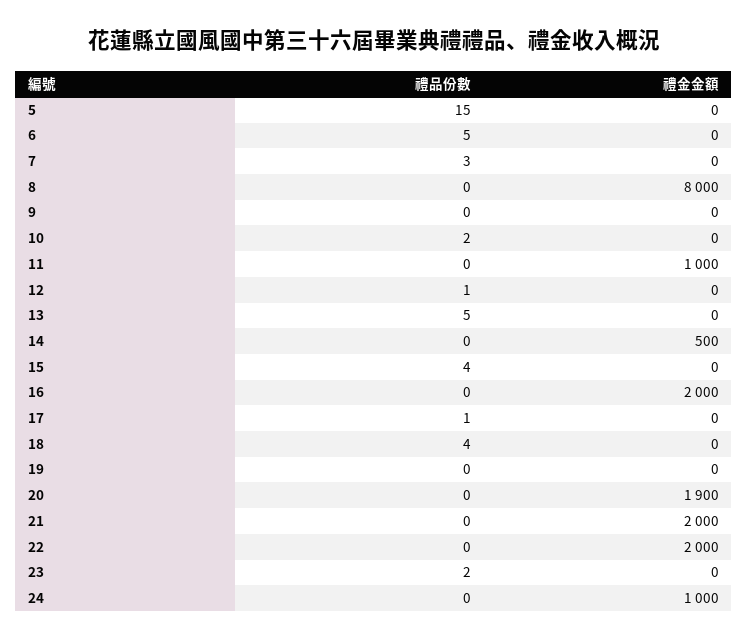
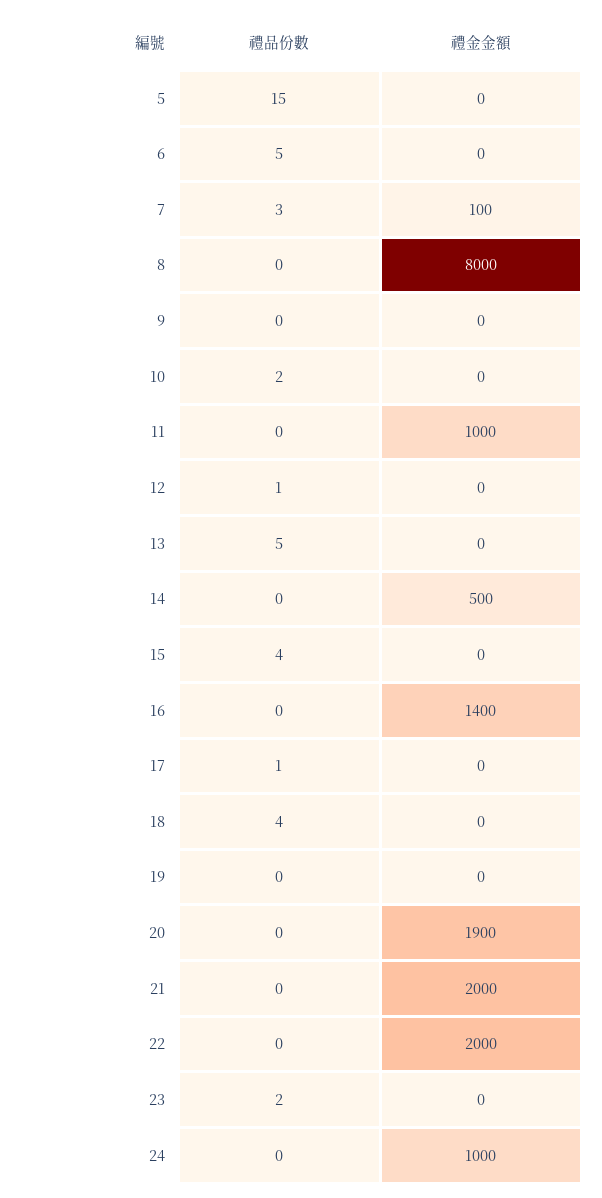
禮金金額, 7: 0 -> 100
禮金金額, 16: 2000 -> 1400

